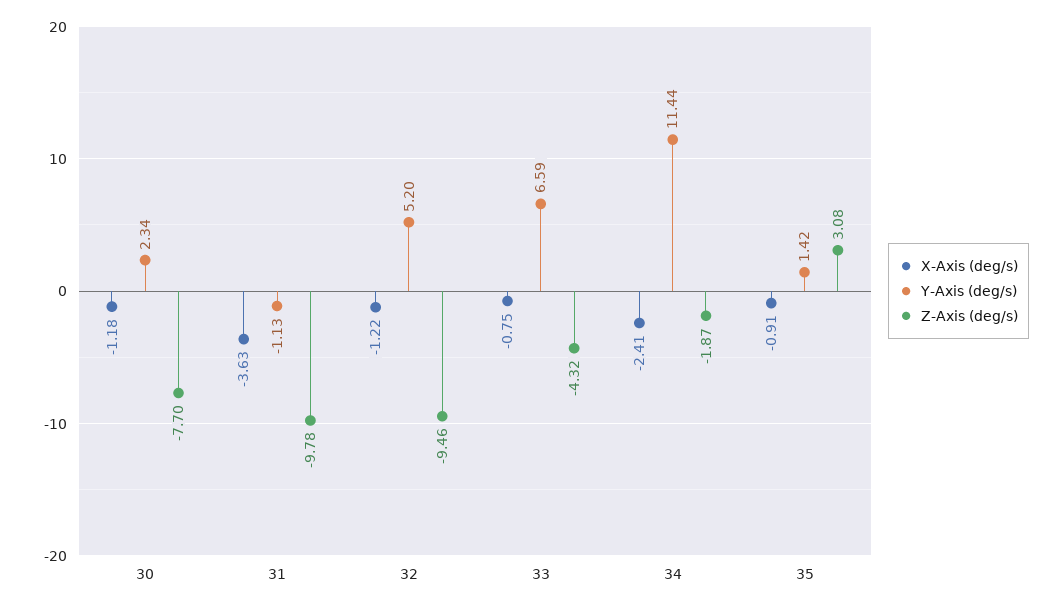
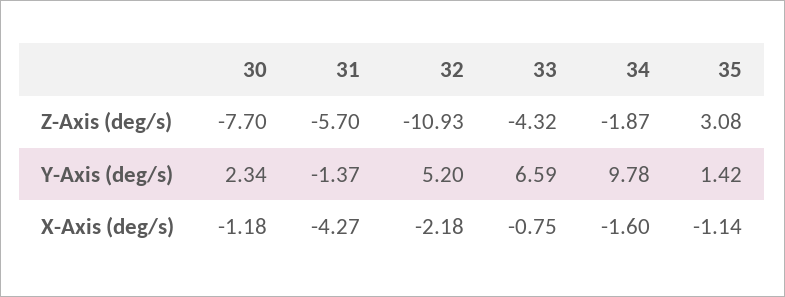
X-Axis (deg/s), 31: -3.63 -> -4.27
Y-Axis (deg/s), 31: -1.13 -> -1.37
Z-Axis (deg/s), 31: -9.78 -> -5.7
X-Axis (deg/s), 32: -1.22 -> -2.18
Z-Axis (deg/s), 32: -9.46 -> -10.93
X-Axis (deg/s), 34: -2.41 -> -1.6
Y-Axis (deg/s), 34: 11.44 -> 9.78
X-Axis (deg/s), 35: -0.91 -> -1.14

